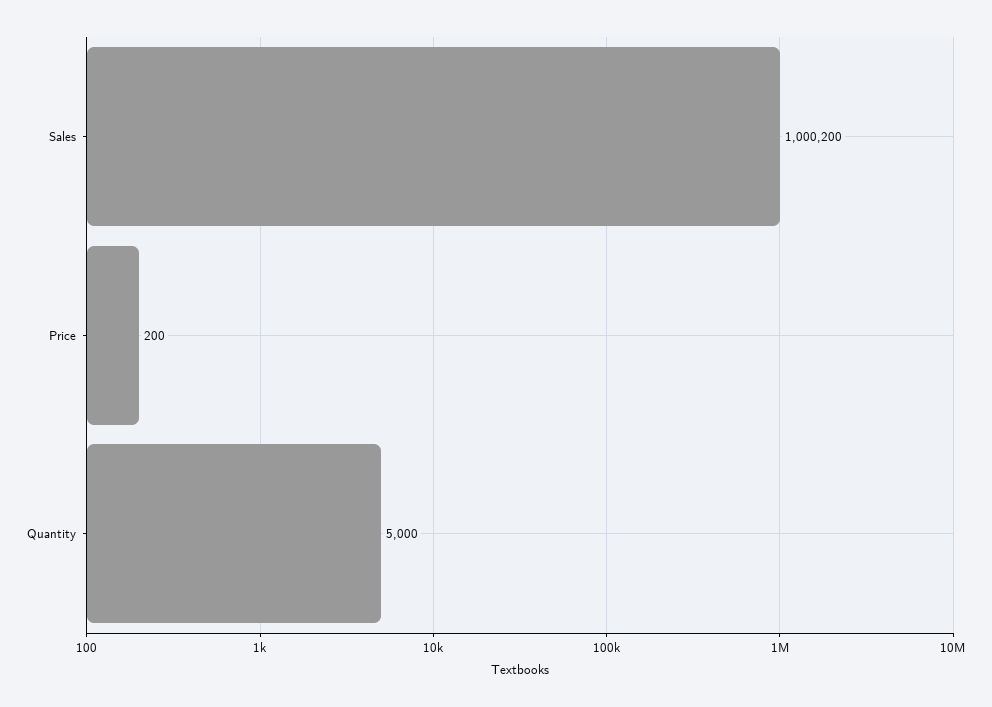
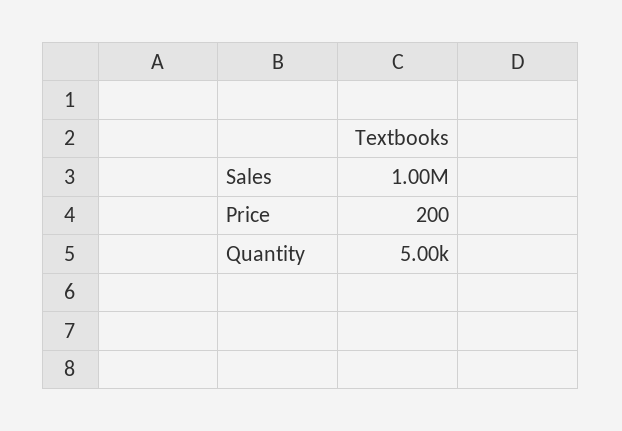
Sales: 1000200 -> 1000000

